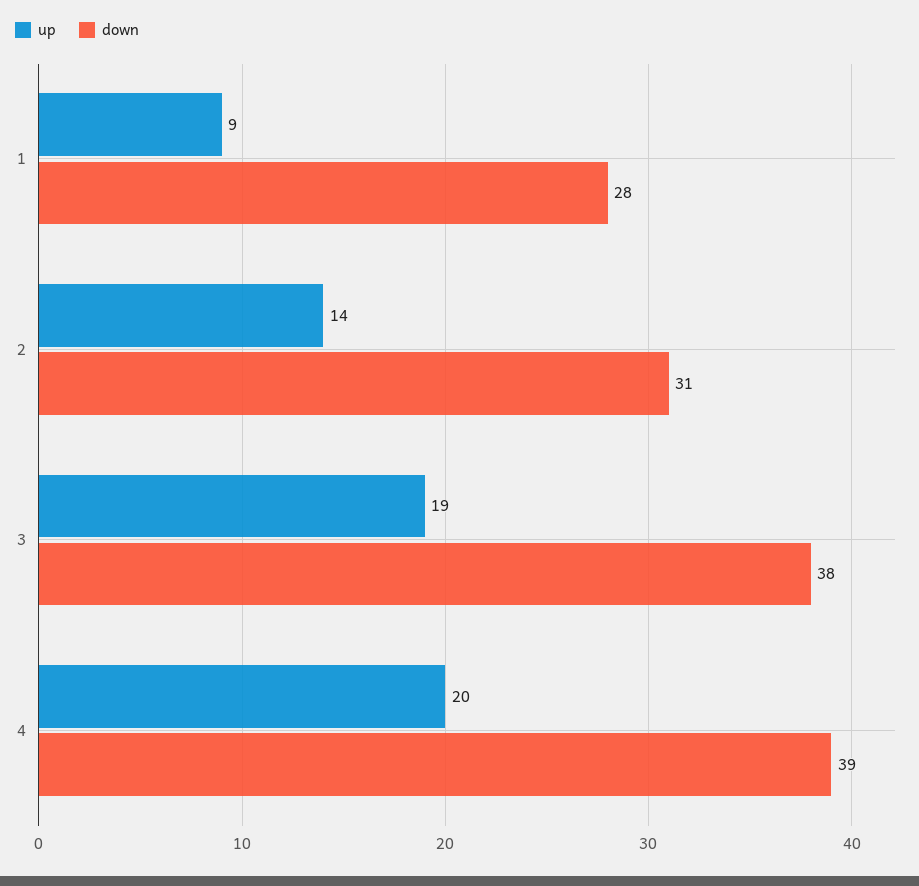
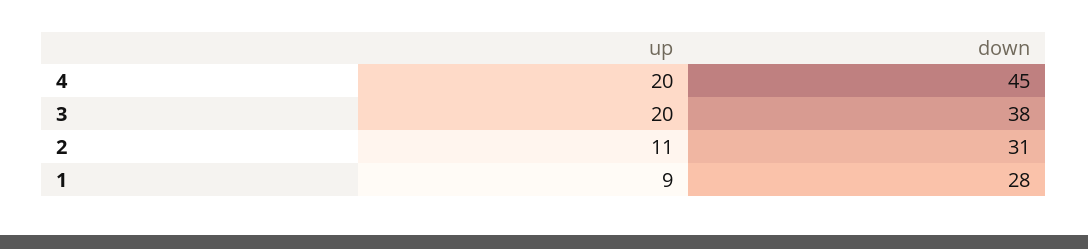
up, 2: 14 -> 11
up, 3: 19 -> 20
down, 4: 39 -> 45

